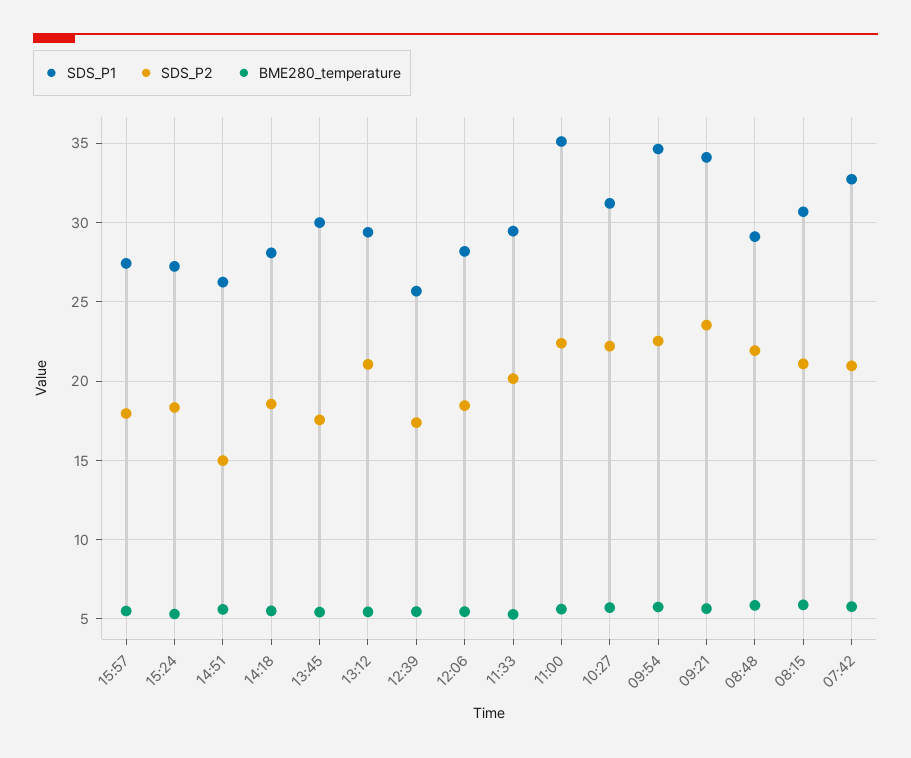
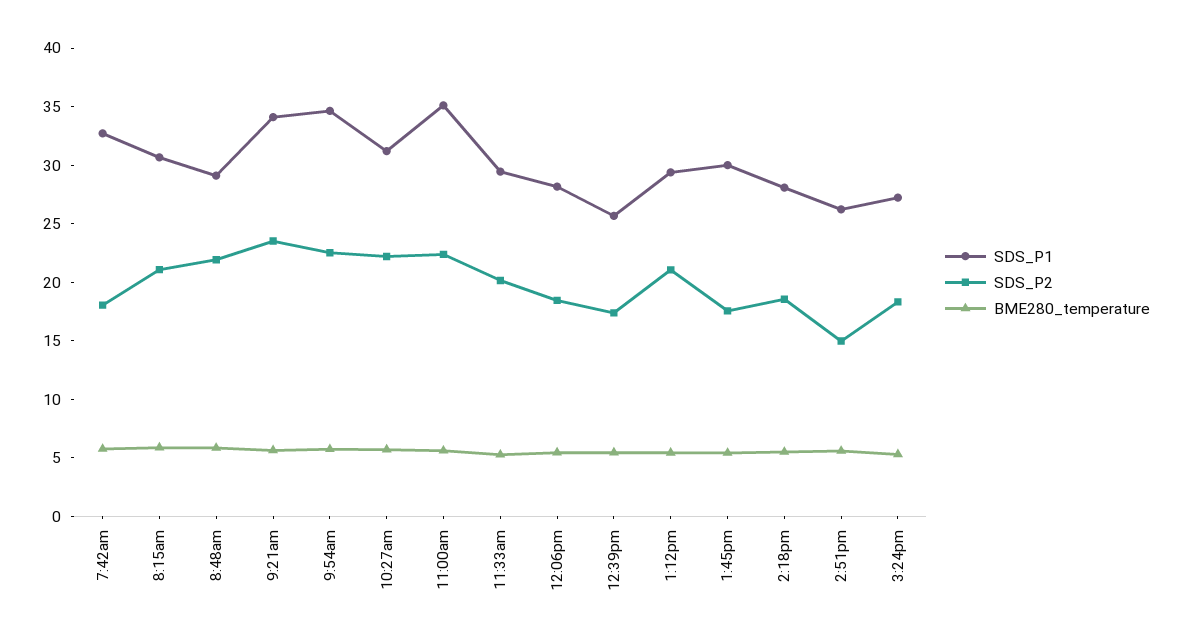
SDS_P1, 15:57: 27.5 -> none
SDS_P2, 15:57: 18 -> none
BME280_temperature, 15:57: 5.5 -> none
SDS_P2, 07:42: 21 -> 18

